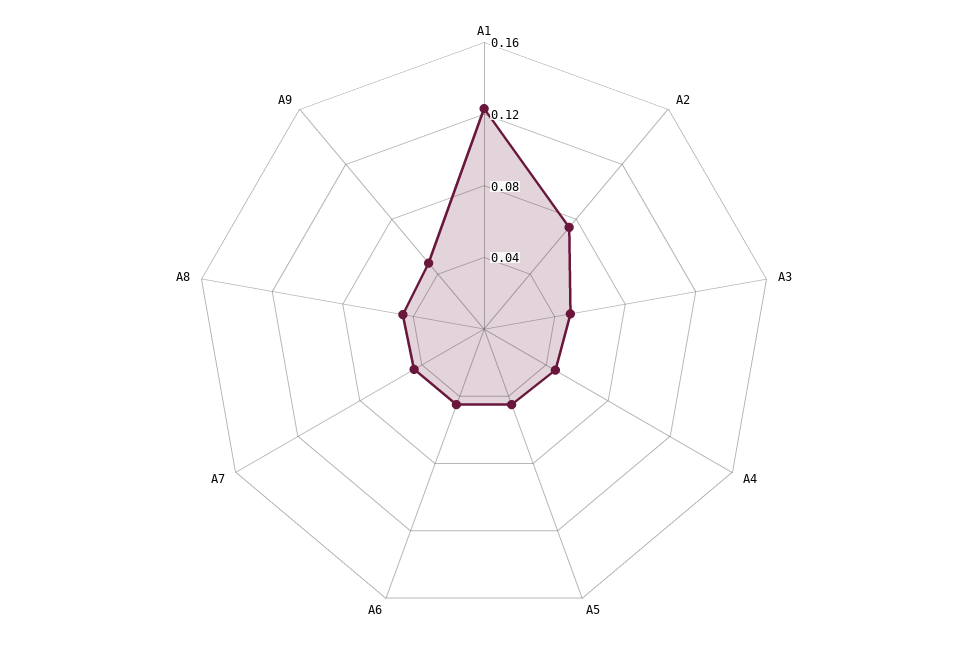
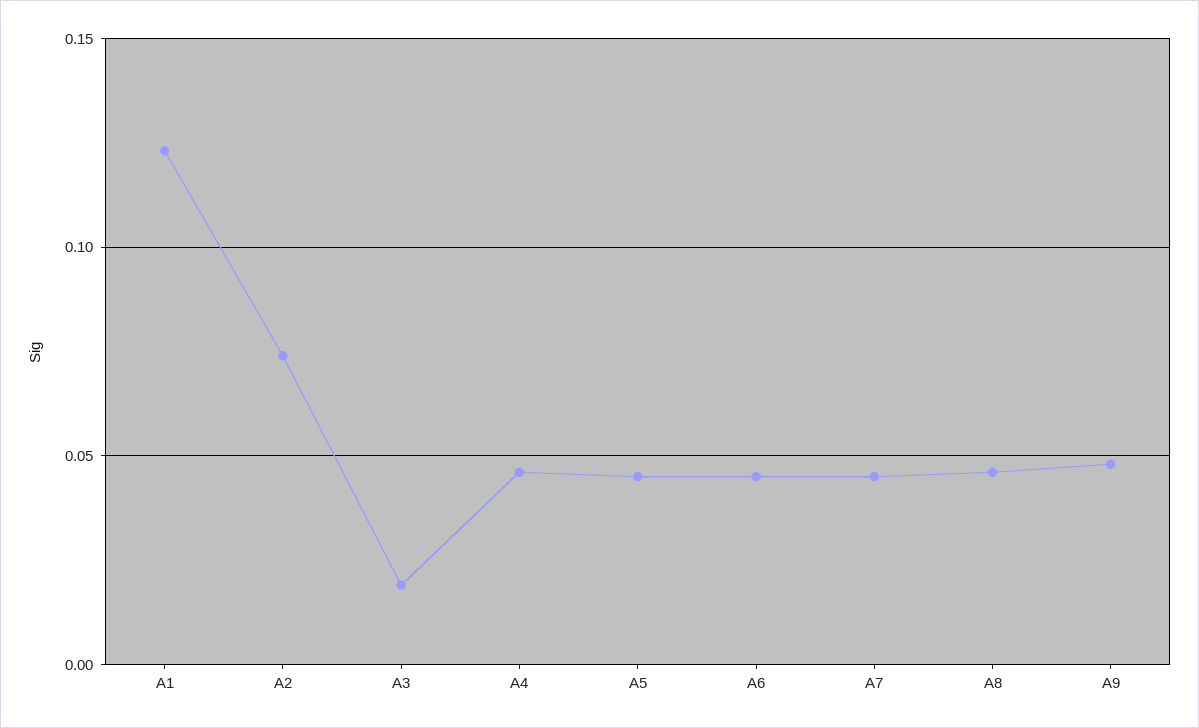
A3: 0.05 -> 0.02

